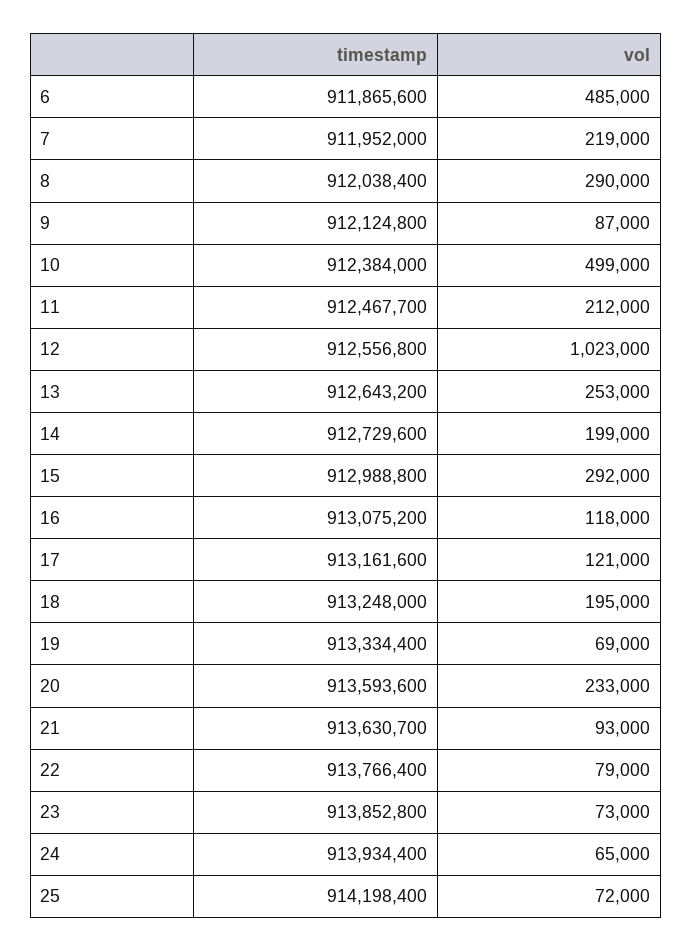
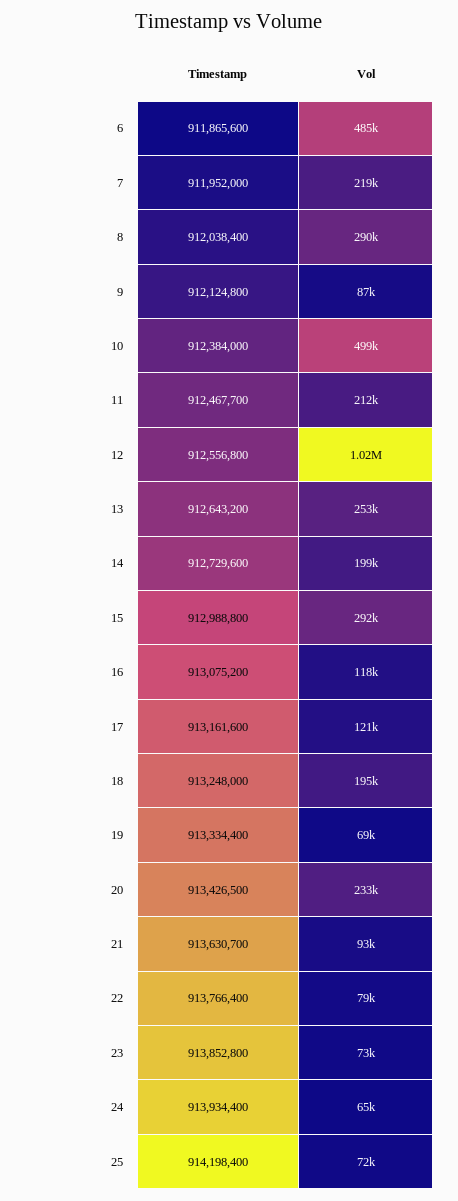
timestamp, 20: 913593600 -> 913426500

